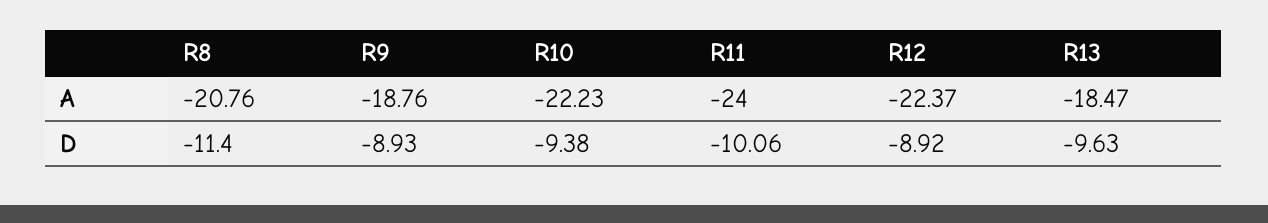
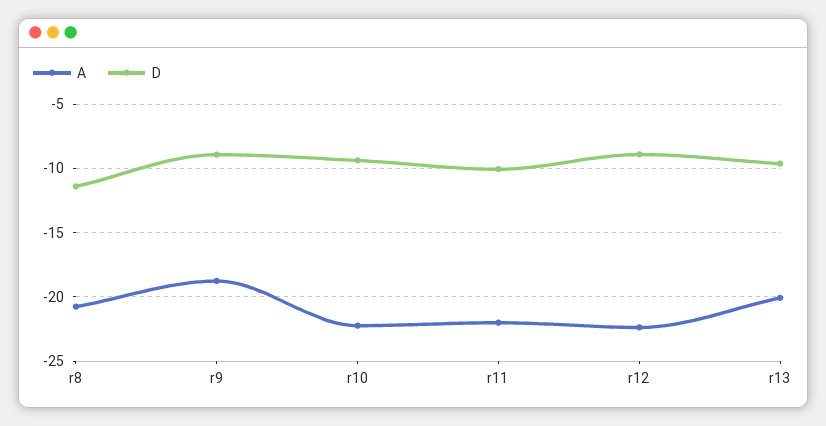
A, R11: -24 -> -22
A, R13: -18.47 -> -20

